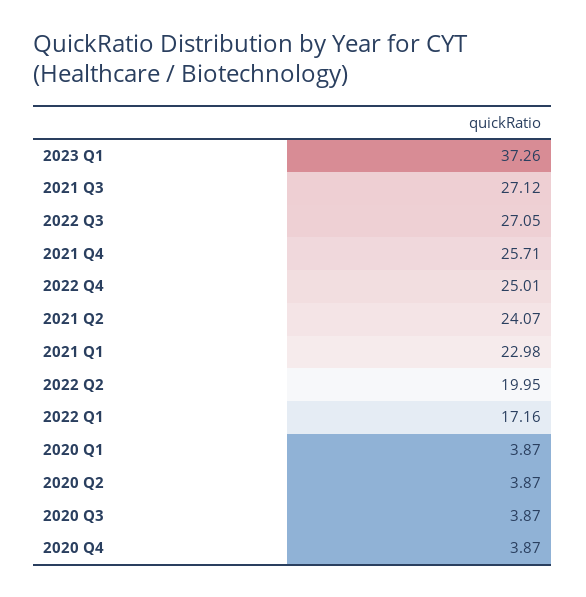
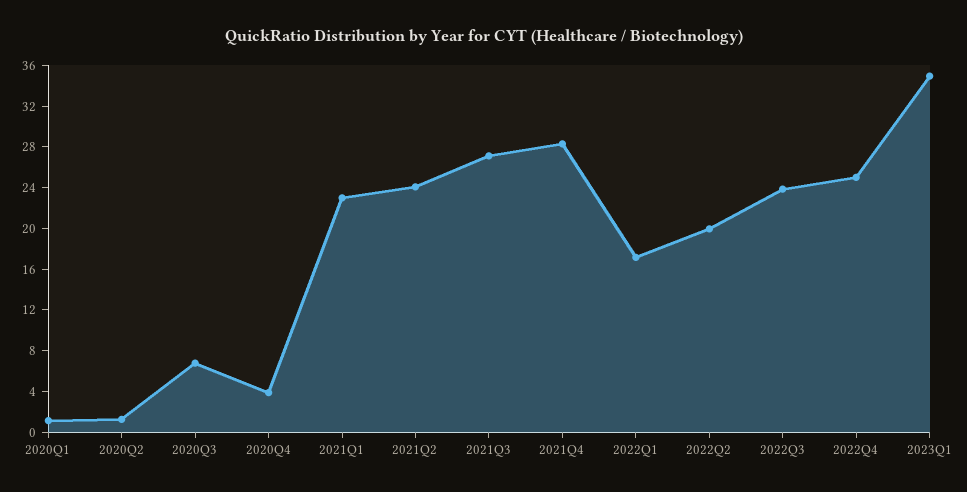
2023 Q1: 37.26 -> 35
2022 Q3: 27.05 -> 24
2021 Q4: 25.71 -> 28
2020 Q1: 3.87 -> 1
2020 Q2: 3.87 -> 1
2020 Q3: 3.87 -> 7

